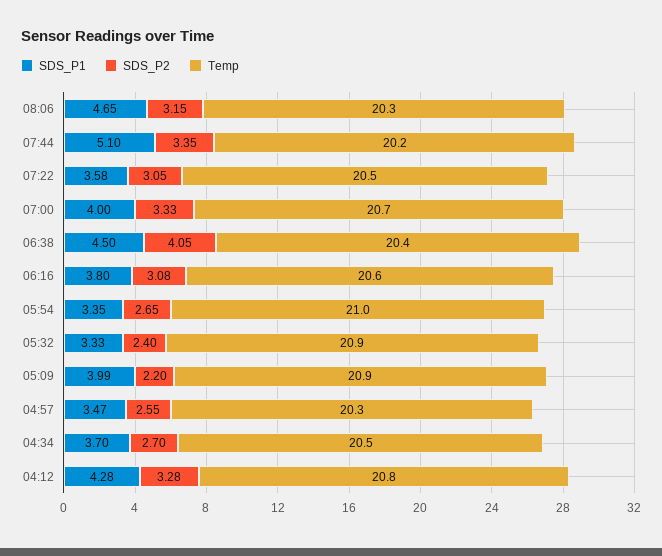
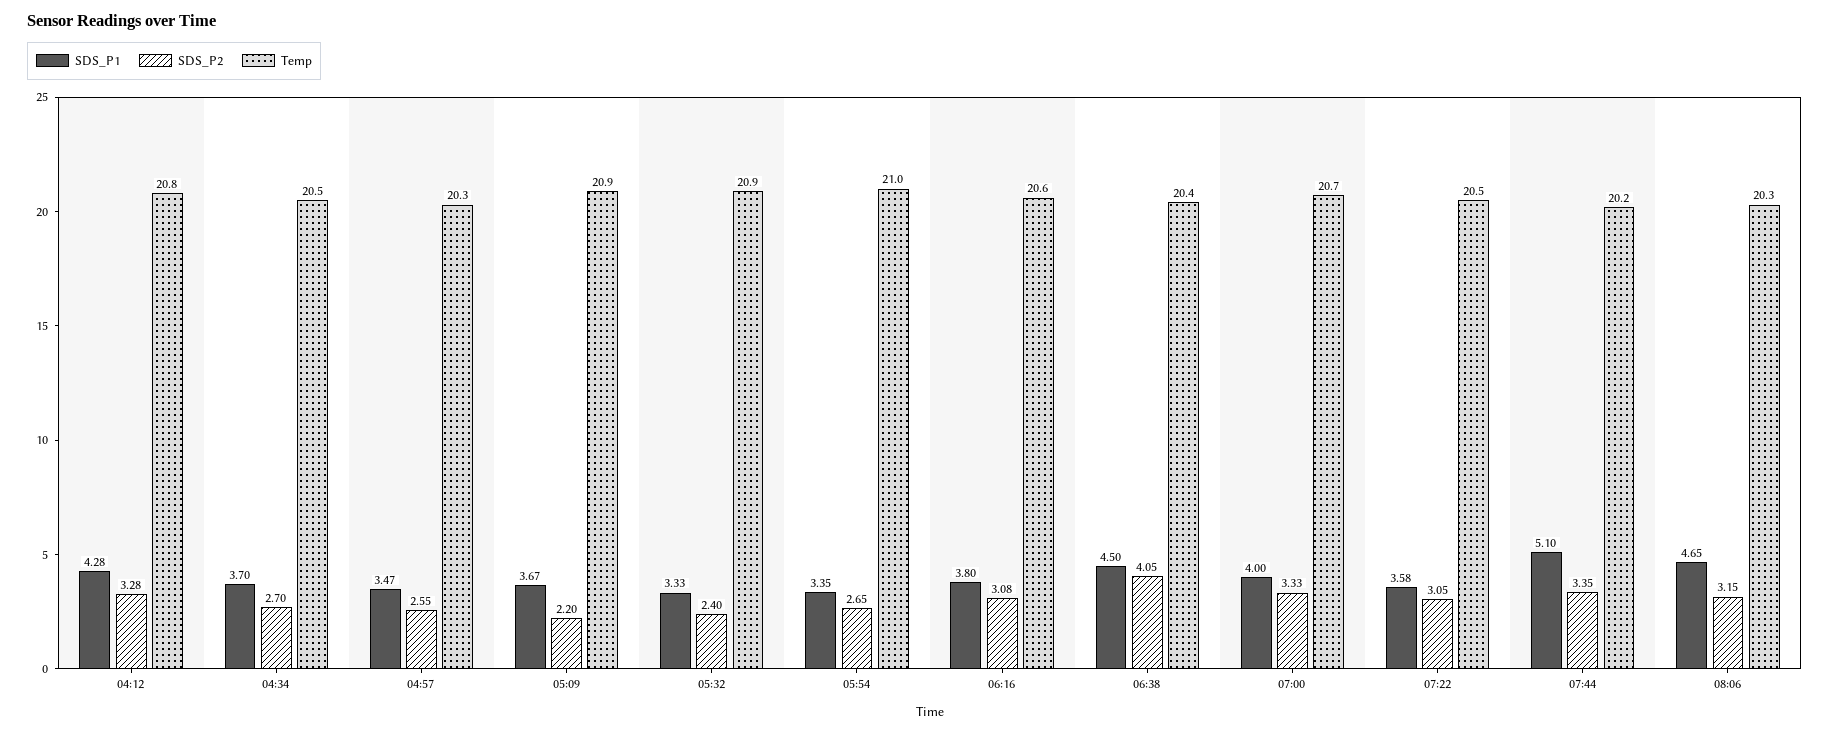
SDS_P1, 05:09: 3.99 -> 3.67

